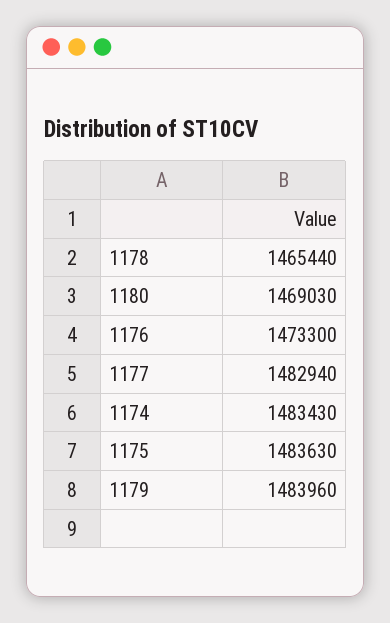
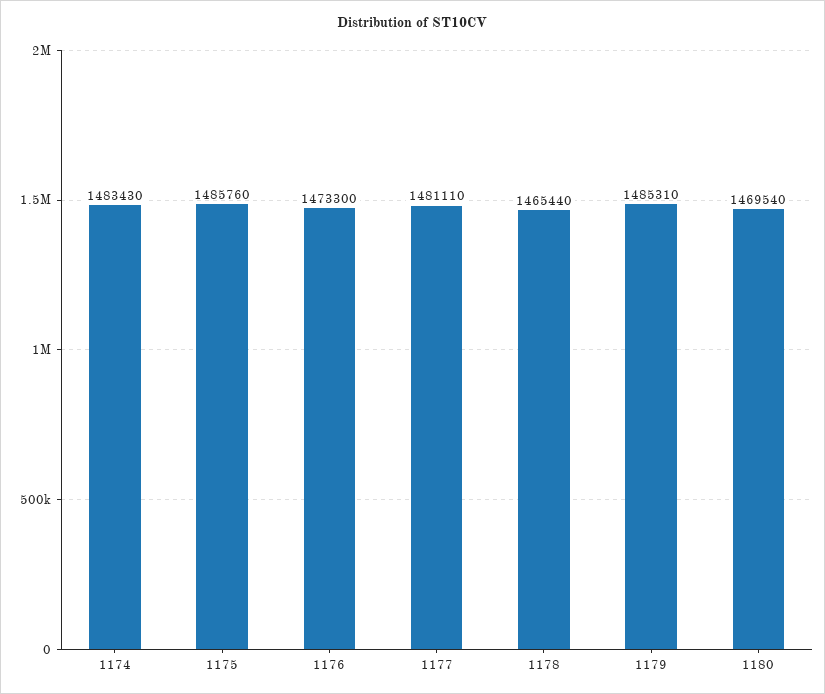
1180: 1469030 -> 1469540
1177: 1482940 -> 1481110
1175: 1483630 -> 1485760
1179: 1483960 -> 1485310

